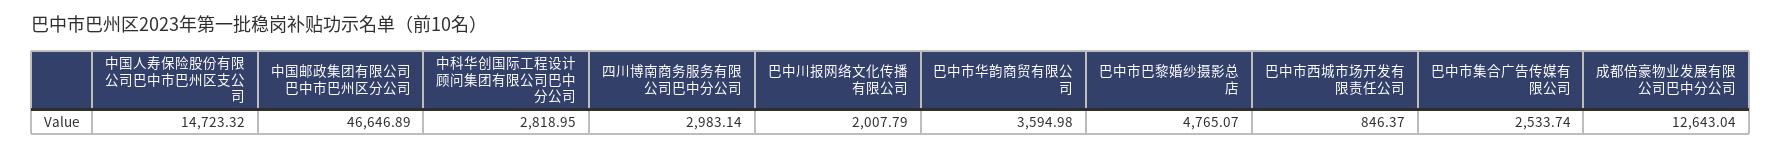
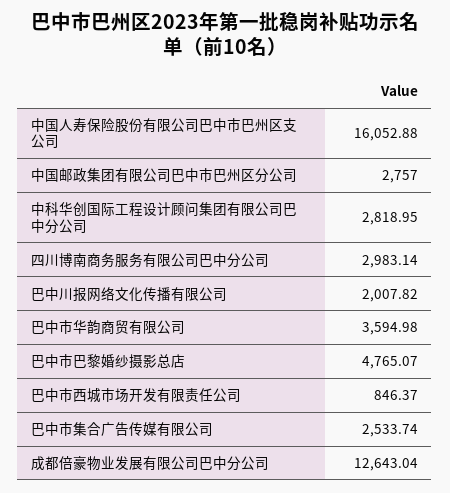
中国人寿保险股份有限公司巴中市巴州区支公司: 14723.32 -> 16052.88
中国邮政集团有限公司巴中市巴州区分公司: 46646.89 -> 2757
巴中川报网络文化传播有限公司: 2007.79 -> 2007.82

